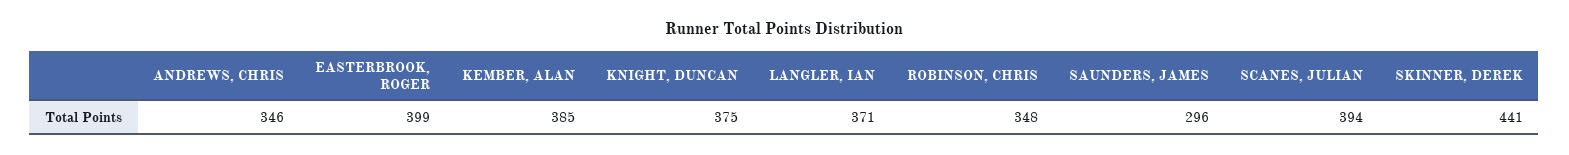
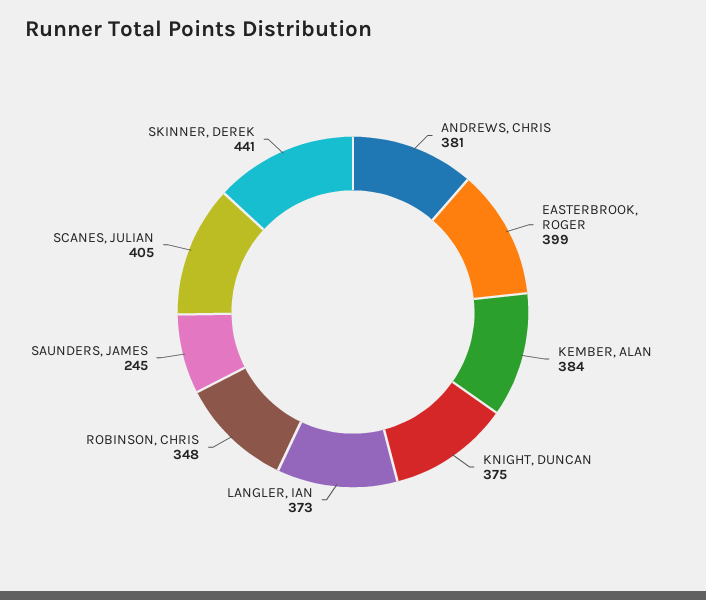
ANDREWS, CHRIS: 346 -> 381
KEMBER, ALAN: 385 -> 384
LANGLER, IAN: 371 -> 373
SAUNDERS, JAMES: 296 -> 245
SCANES, JULIAN: 394 -> 405

